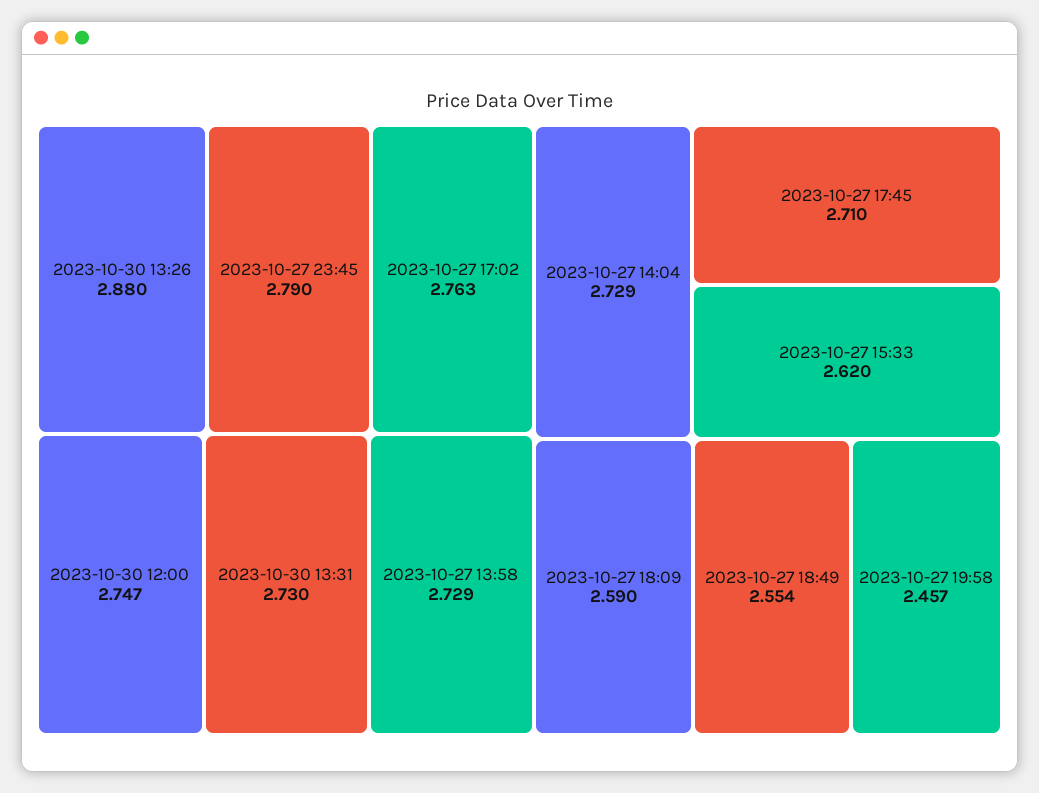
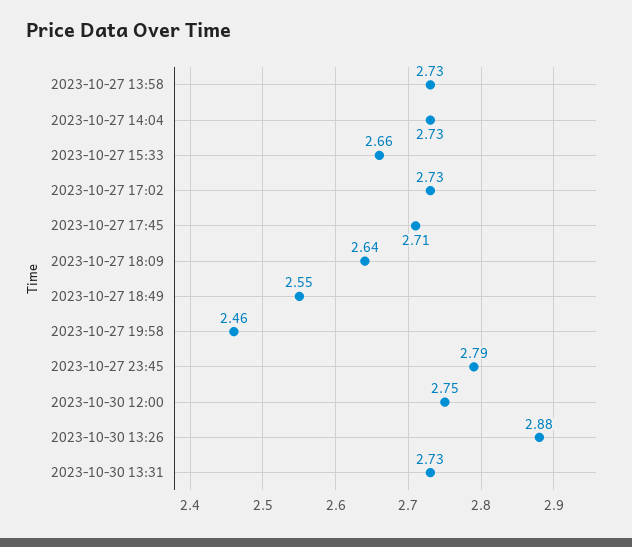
2023-10-27 17:02: 2.763 -> 2.73
2023-10-27 15:33: 2.62 -> 2.66
2023-10-27 18:09: 2.59 -> 2.64

